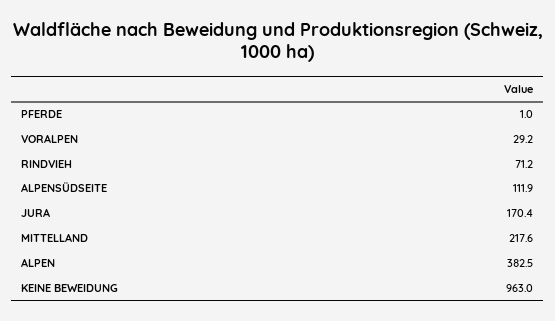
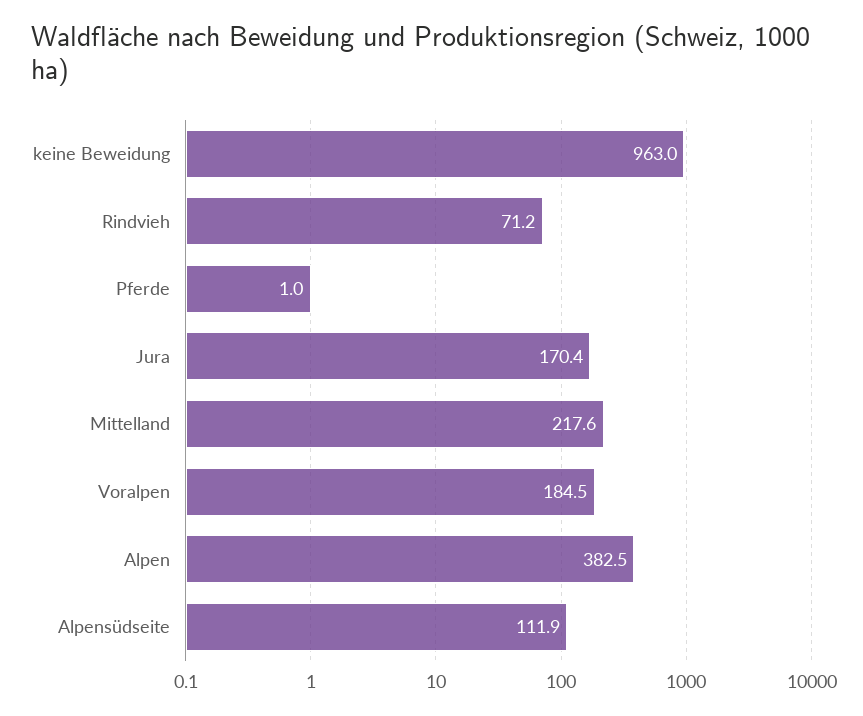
VORALPEN: 29.2 -> 184.5

